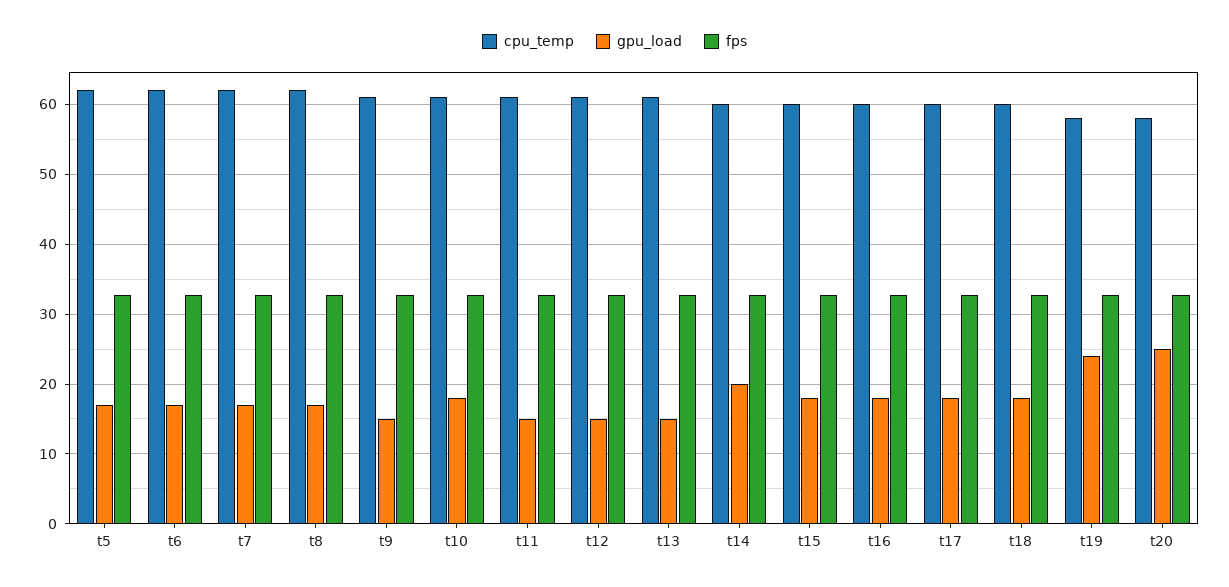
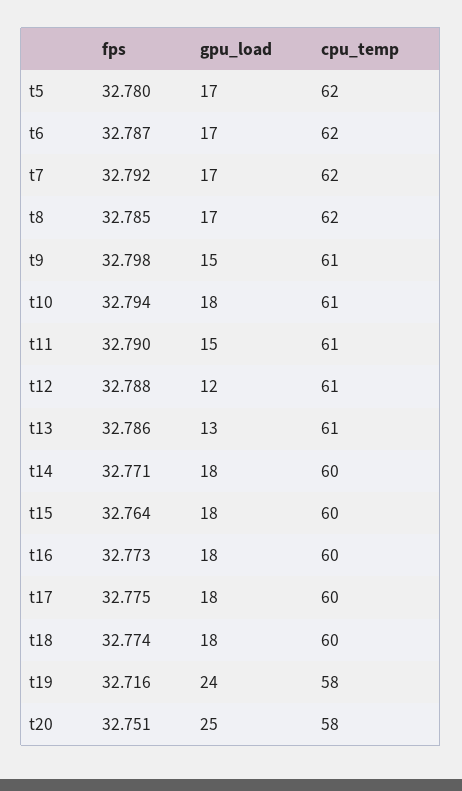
gpu_load, t12: 15 -> 12
gpu_load, t13: 15 -> 13
gpu_load, t14: 20 -> 18

